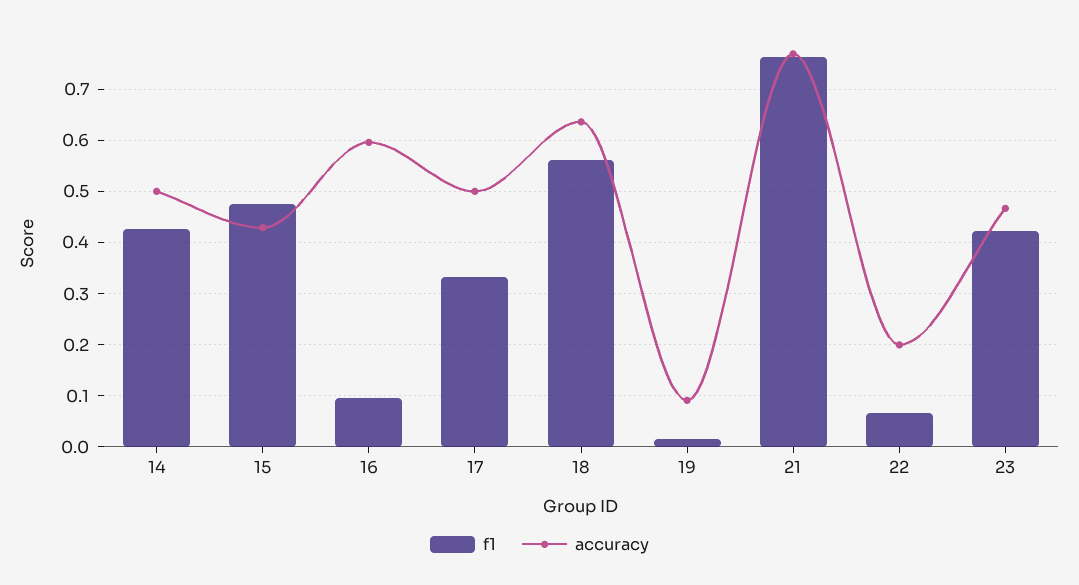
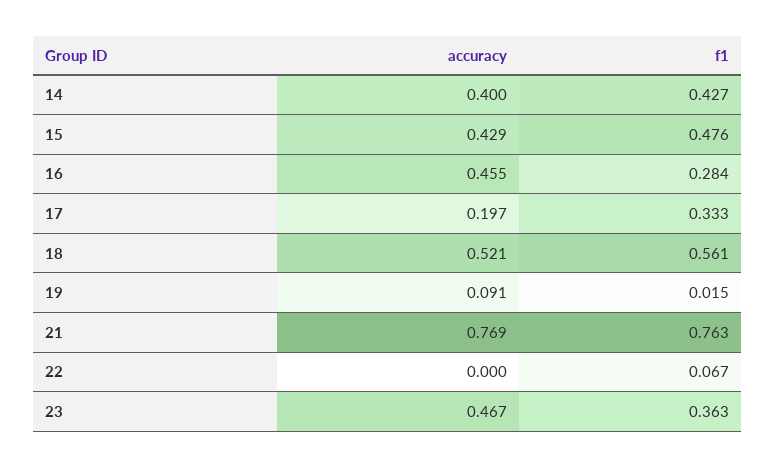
accuracy, 14: 0.5 -> 0.4
f1, 16: 0.1 -> 0.284
accuracy, 16: 0.6 -> 0.455
accuracy, 17: 0.5 -> 0.197
accuracy, 18: 0.64 -> 0.521
accuracy, 22: 0.2 -> 0
f1, 23: 0.42 -> 0.363

